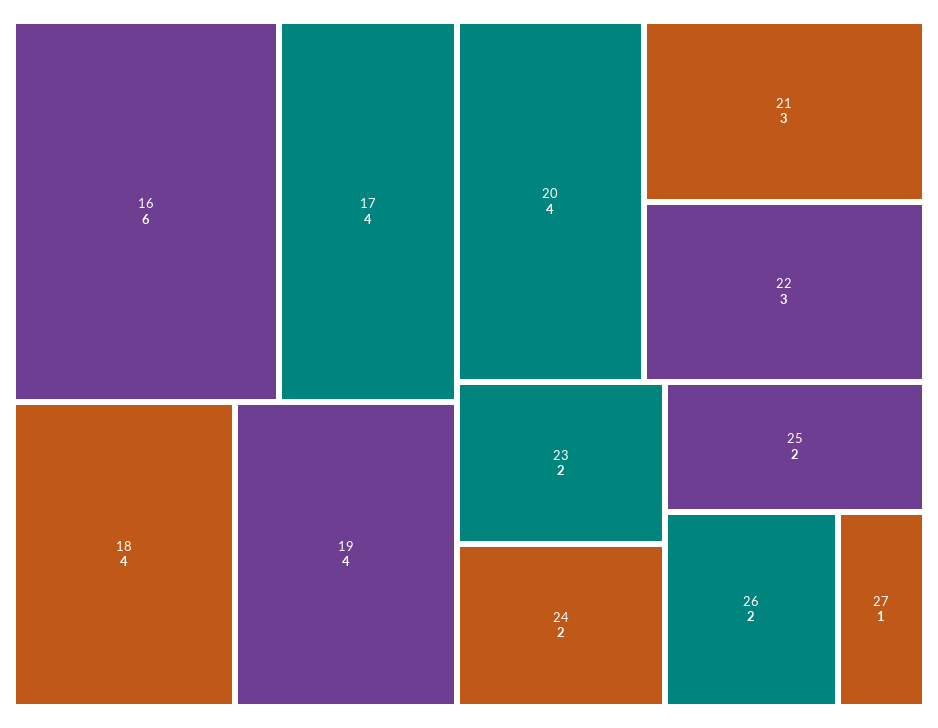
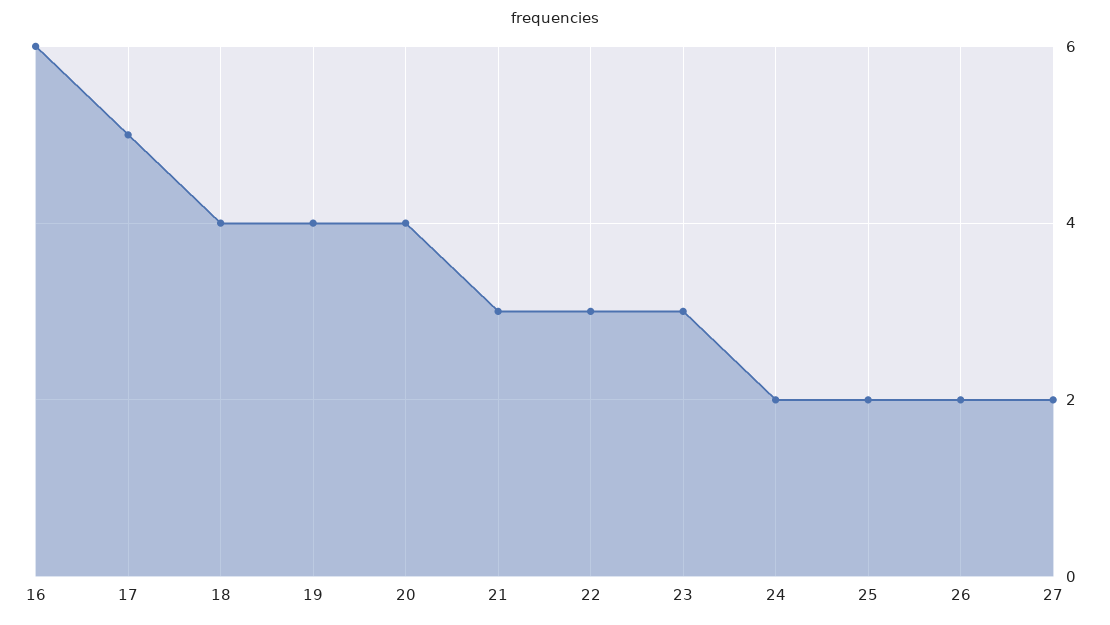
17: 4 -> 5
23: 2 -> 3
27: 1 -> 2

